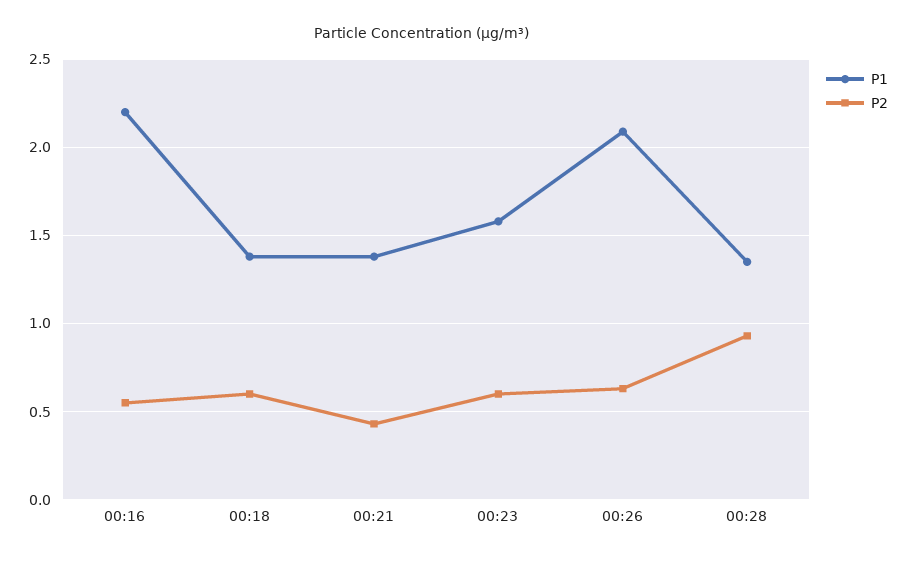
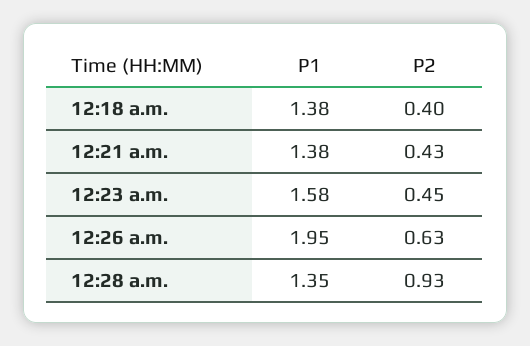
P1, 00:16: 2.2 -> none
P2, 00:16: 0.55 -> none
P2, 00:18: 0.6 -> 0.4
P2, 00:23: 0.6 -> 0.45
P1, 00:26: 2.1 -> 1.95

